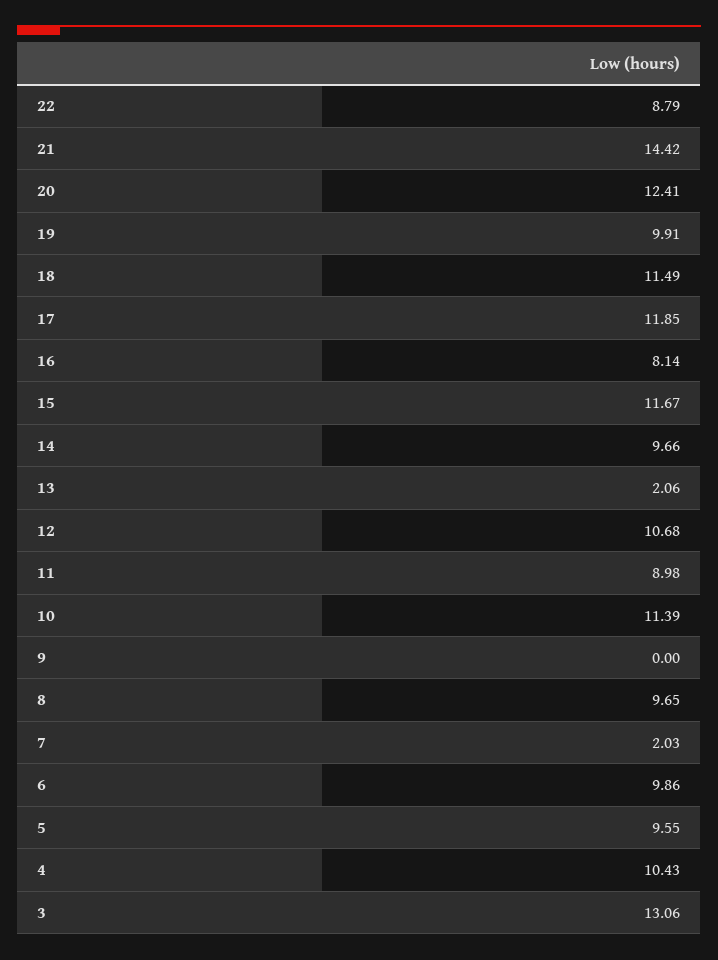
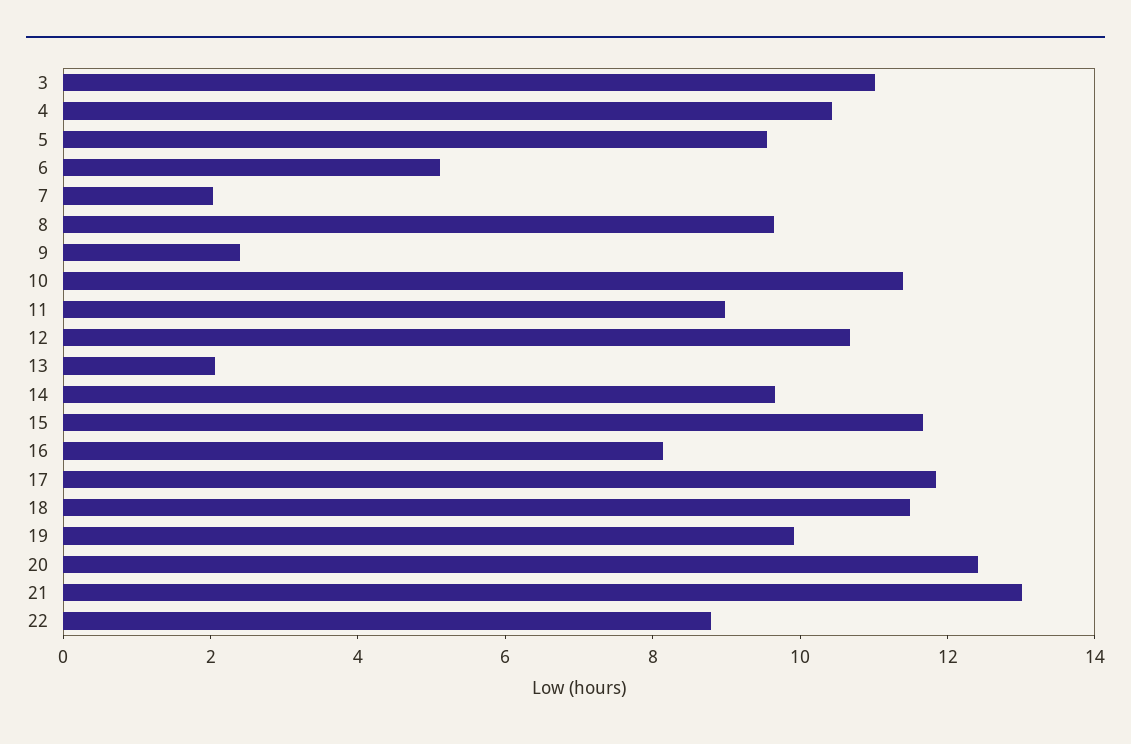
21: 14.42 -> 13
9: 0 -> 2.5
6: 9.86 -> 5
3: 13.06 -> 11

